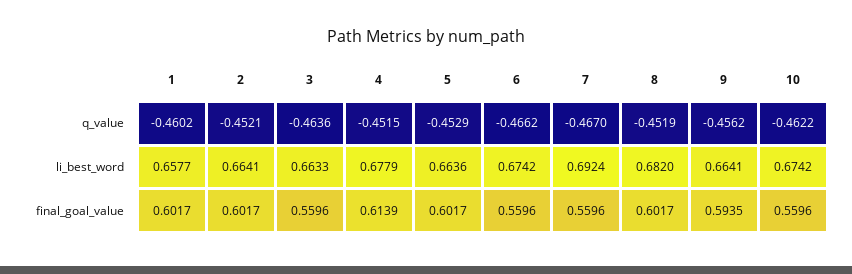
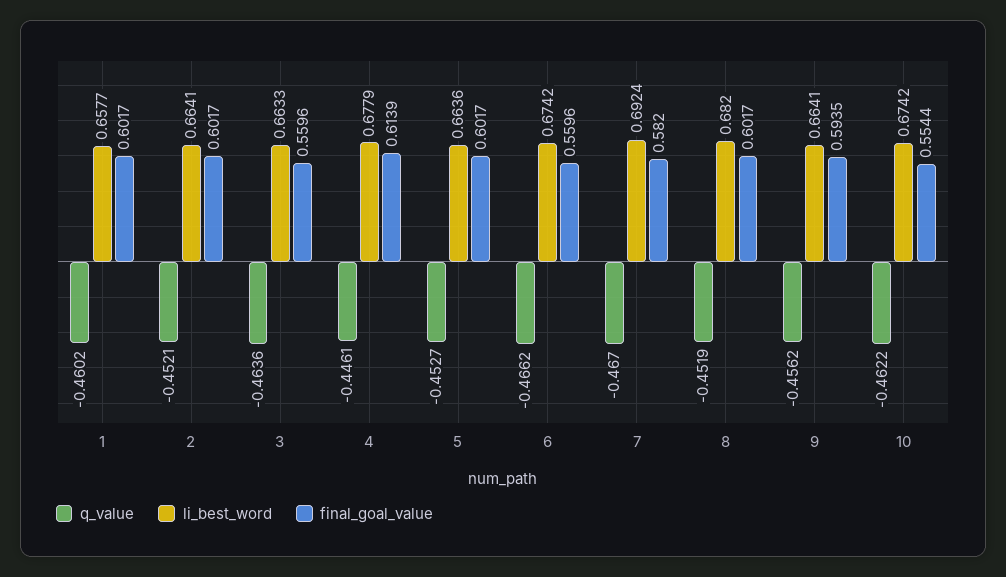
q_value, 4: -0.4515 -> -0.4461
q_value, 5: -0.4529 -> -0.4527
final_goal_value, 7: 0.5596 -> 0.582
final_goal_value, 10: 0.5596 -> 0.5544

